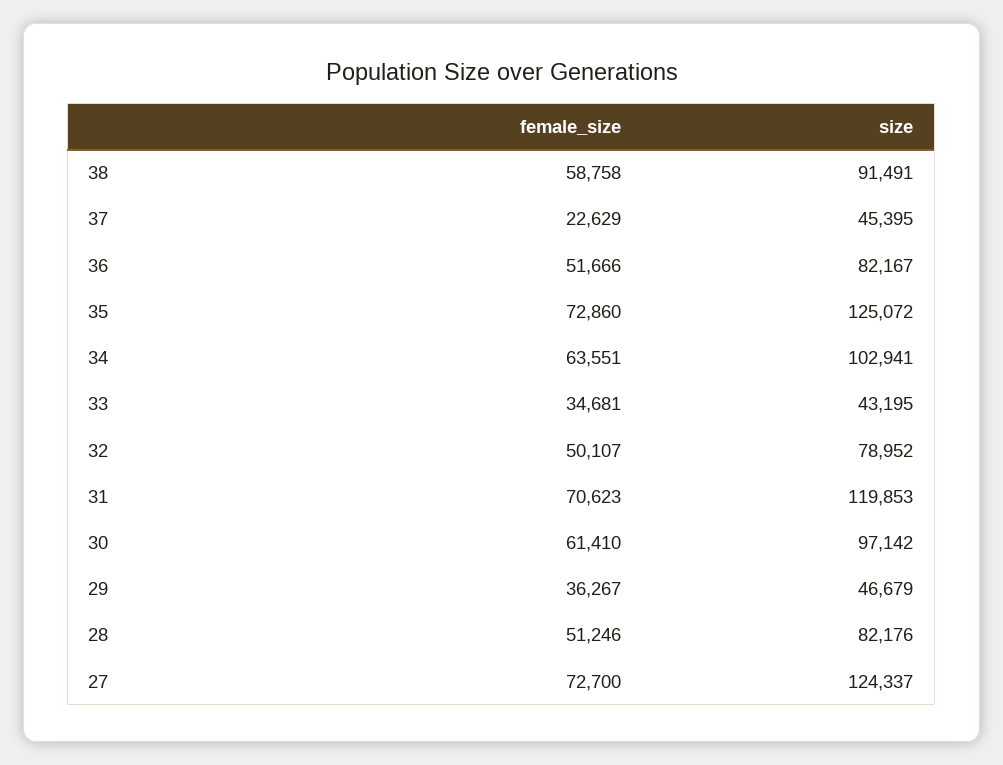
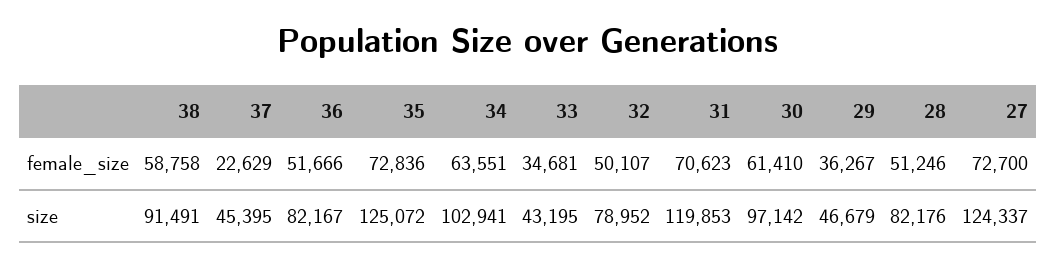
female_size, 35: 72860 -> 72836

